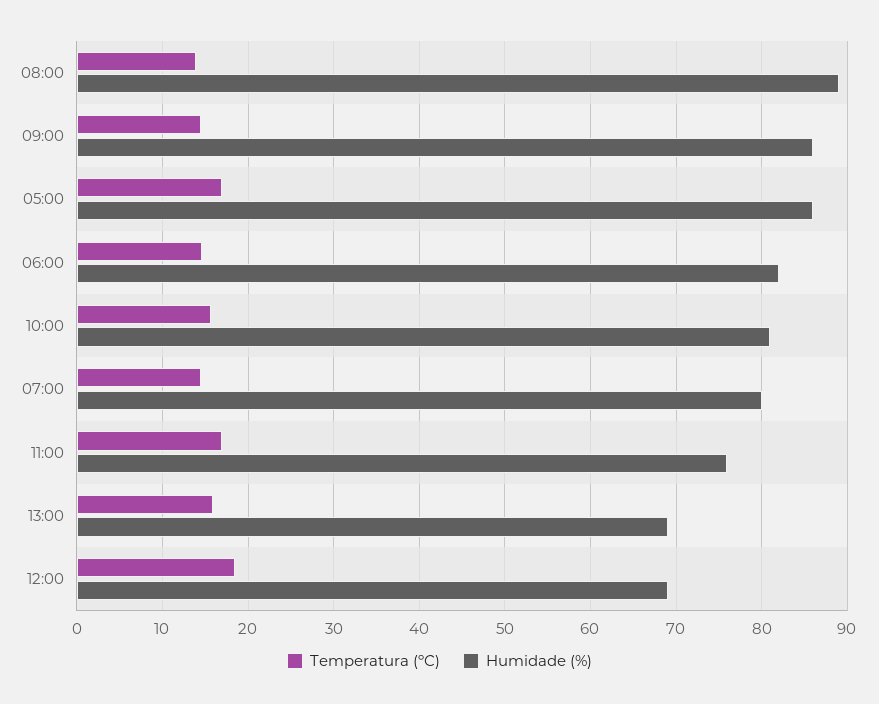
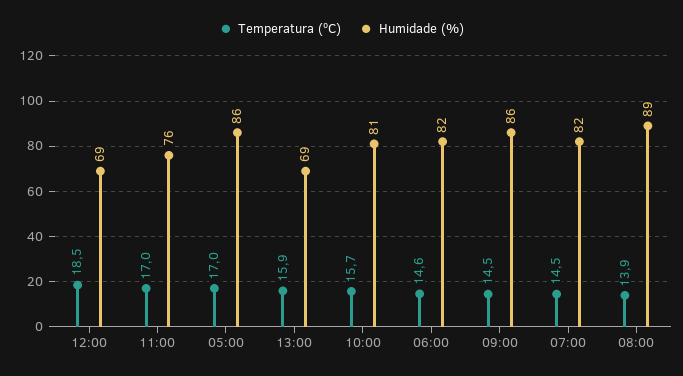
Humidade (%), 07:00: 80 -> 82

